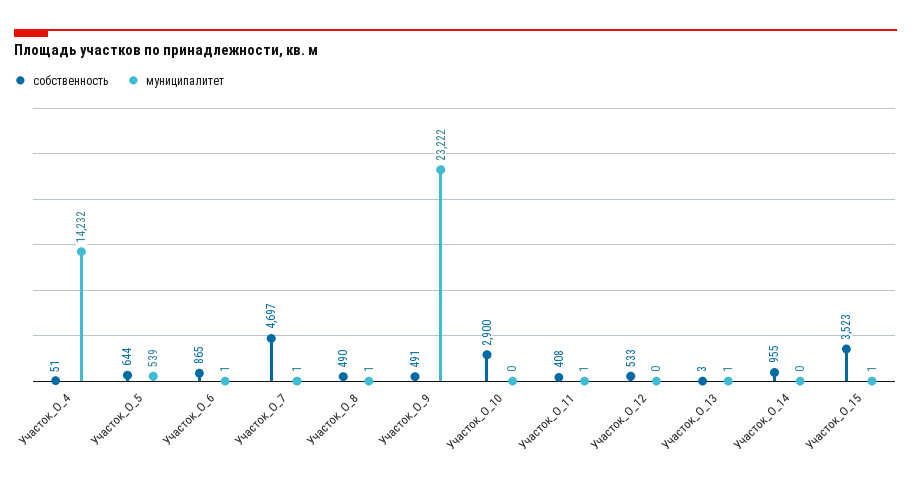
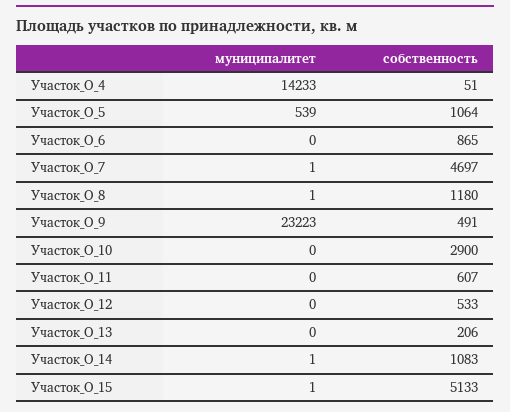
муниципалитет, Участок_О_4: 14232 -> 14233
собственность, Участок_О_5: 644 -> 1064
муниципалитет, Участок_О_6: 1 -> 0
собственность, Участок_О_8: 490 -> 1180
муниципалитет, Участок_О_9: 23222 -> 23223
собственность, Участок_О_11: 408 -> 607
муниципалитет, Участок_О_11: 1 -> 0
собственность, Участок_О_13: 3 -> 206
муниципалитет, Участок_О_13: 1 -> 0
собственность, Участок_О_14: 955 -> 1083
муниципалитет, Участок_О_14: 0 -> 1
собственность, Участок_О_15: 3523 -> 5133

